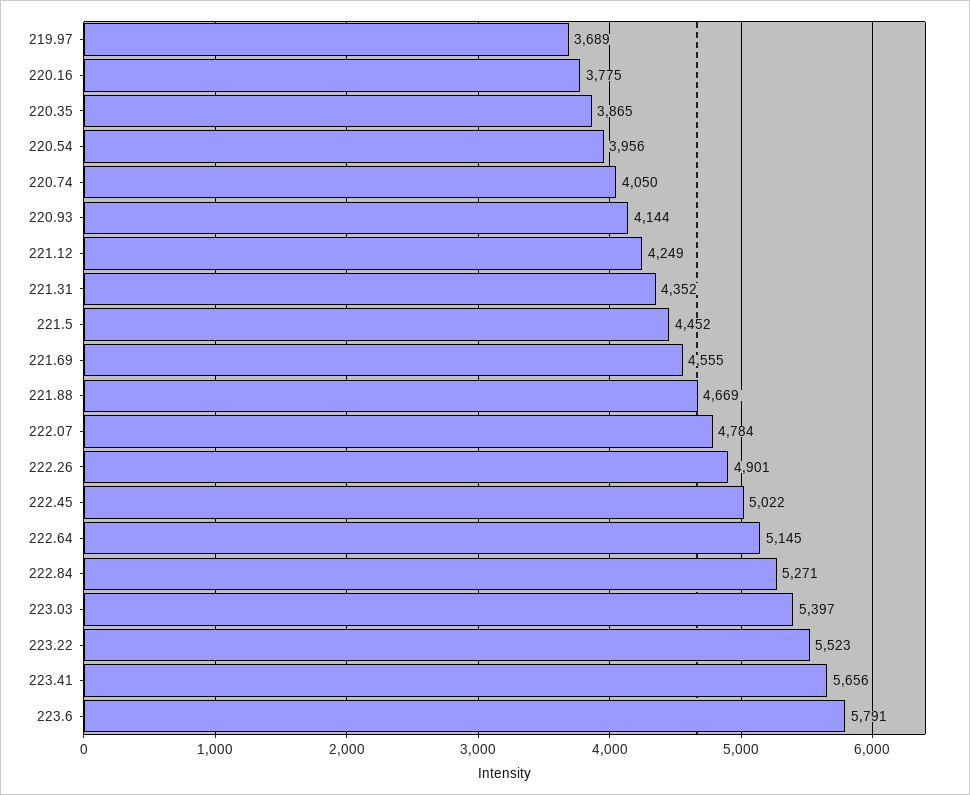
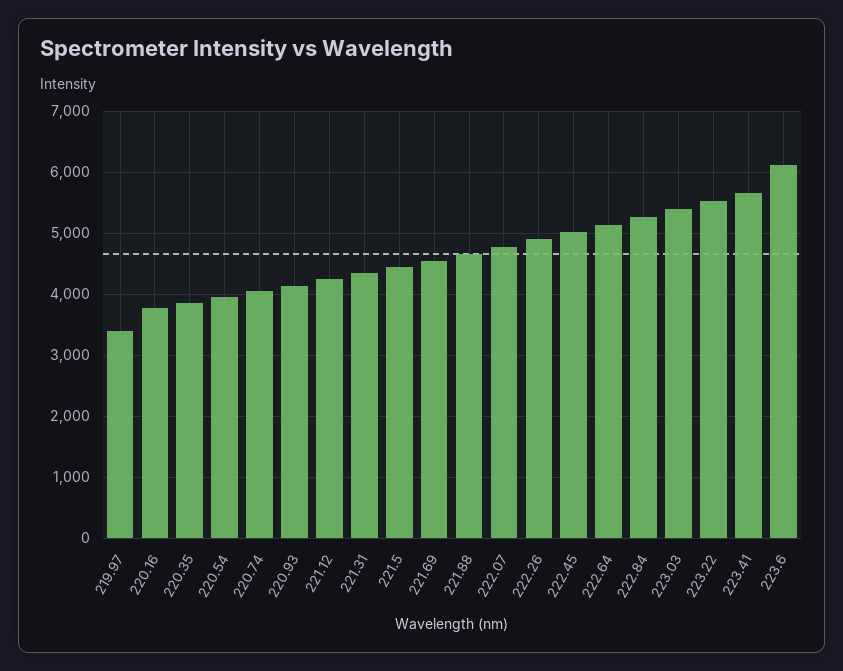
219.97: 3689 -> 3400
223.6: 5791 -> 6100

